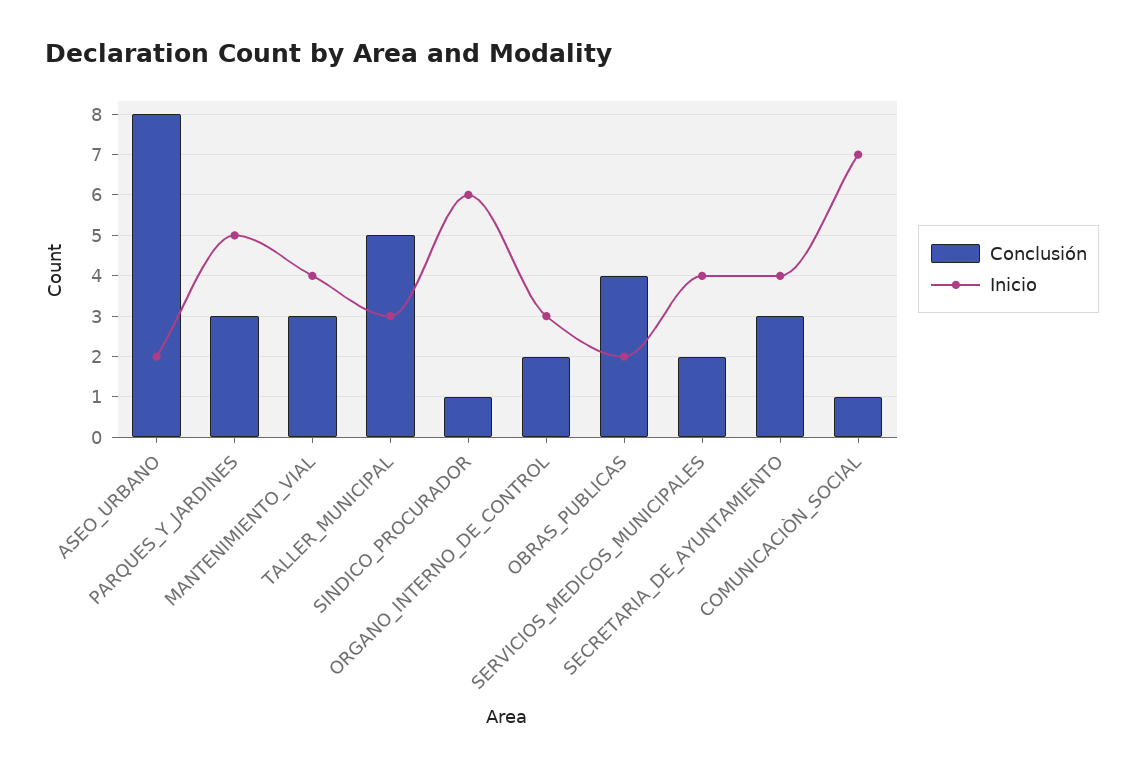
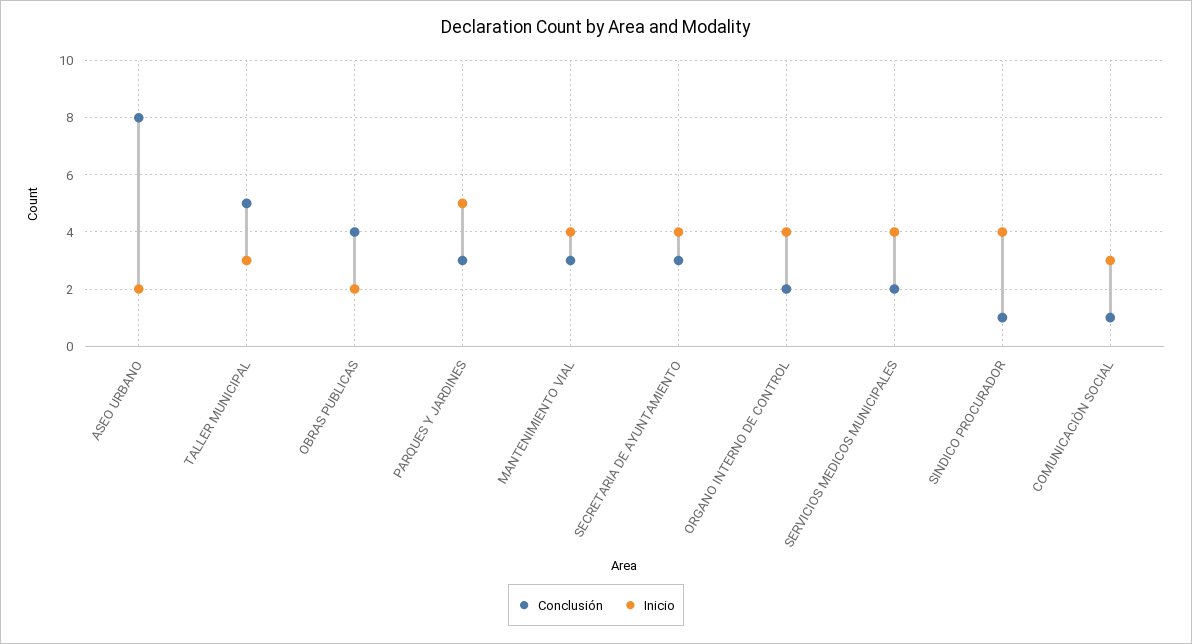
Inicio, SINDICO_PROCURADOR: 6 -> 4
Inicio, ORGANO_INTERNO_DE_CONTROL: 3 -> 4
Inicio, COMUNICACIÒN_SOCIAL: 7 -> 3

